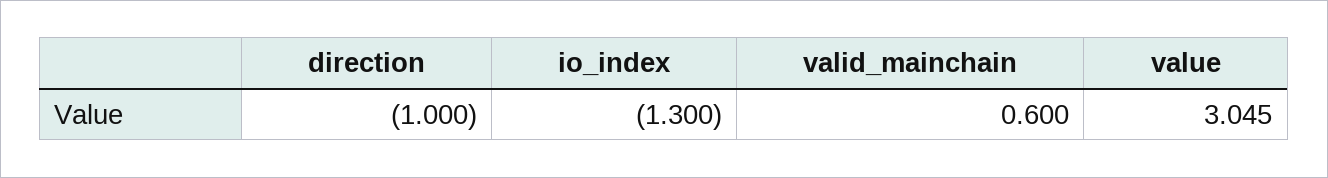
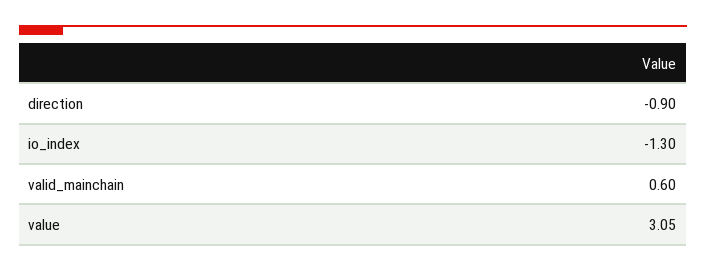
direction: -1 -> -0.9

